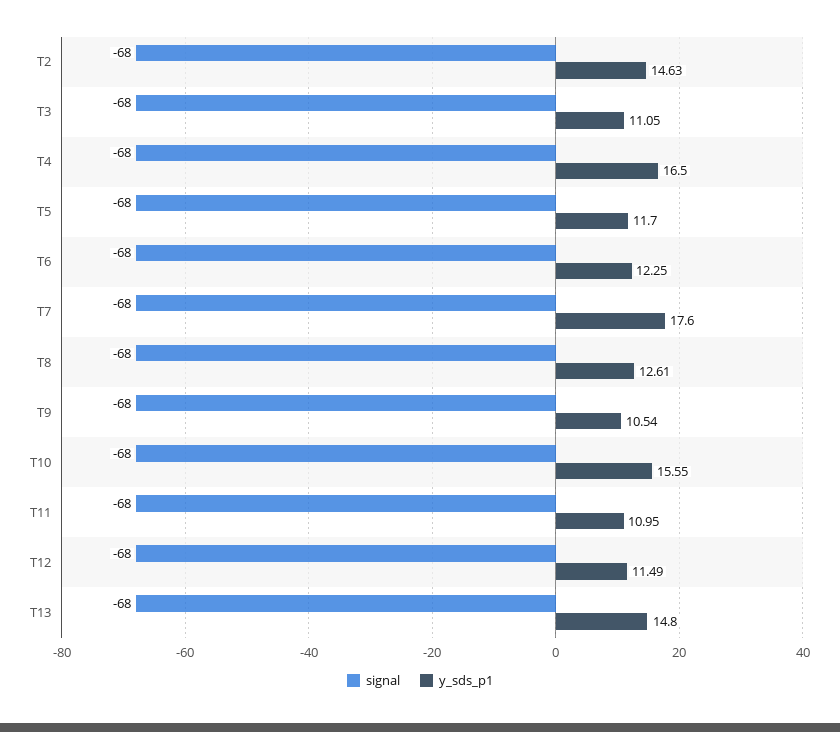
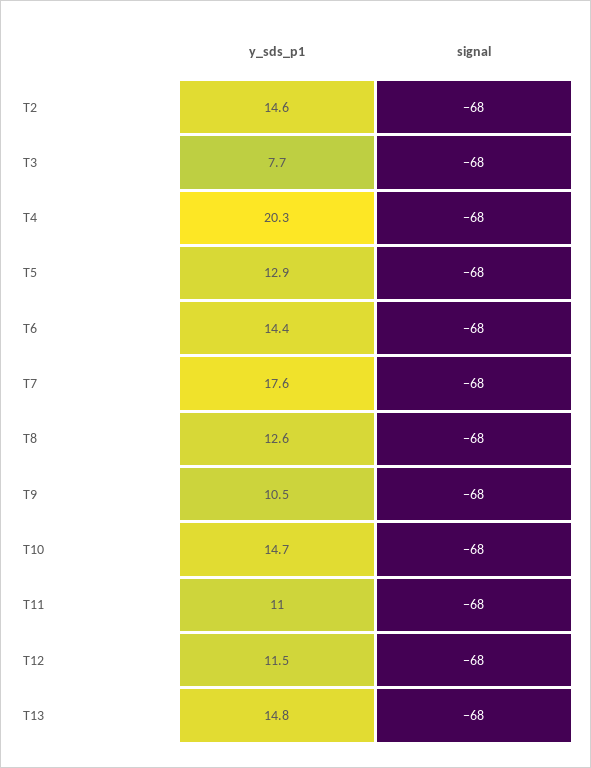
y_sds_p1, T3: 11.05 -> 7.7
y_sds_p1, T4: 16.5 -> 20.3
y_sds_p1, T5: 11.7 -> 12.9
y_sds_p1, T6: 12.25 -> 14.4
y_sds_p1, T10: 15.55 -> 14.7

